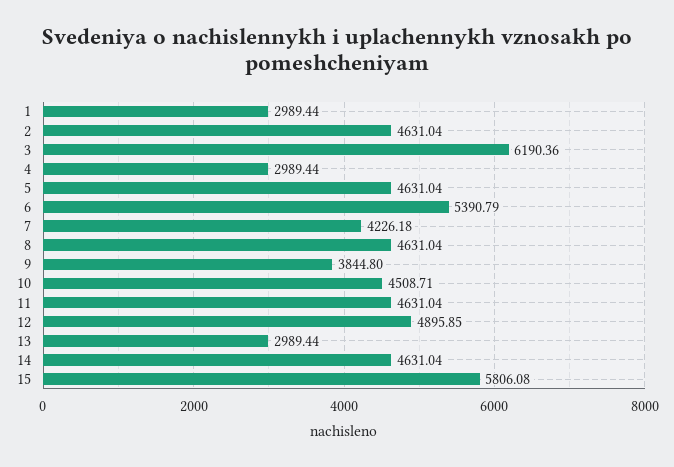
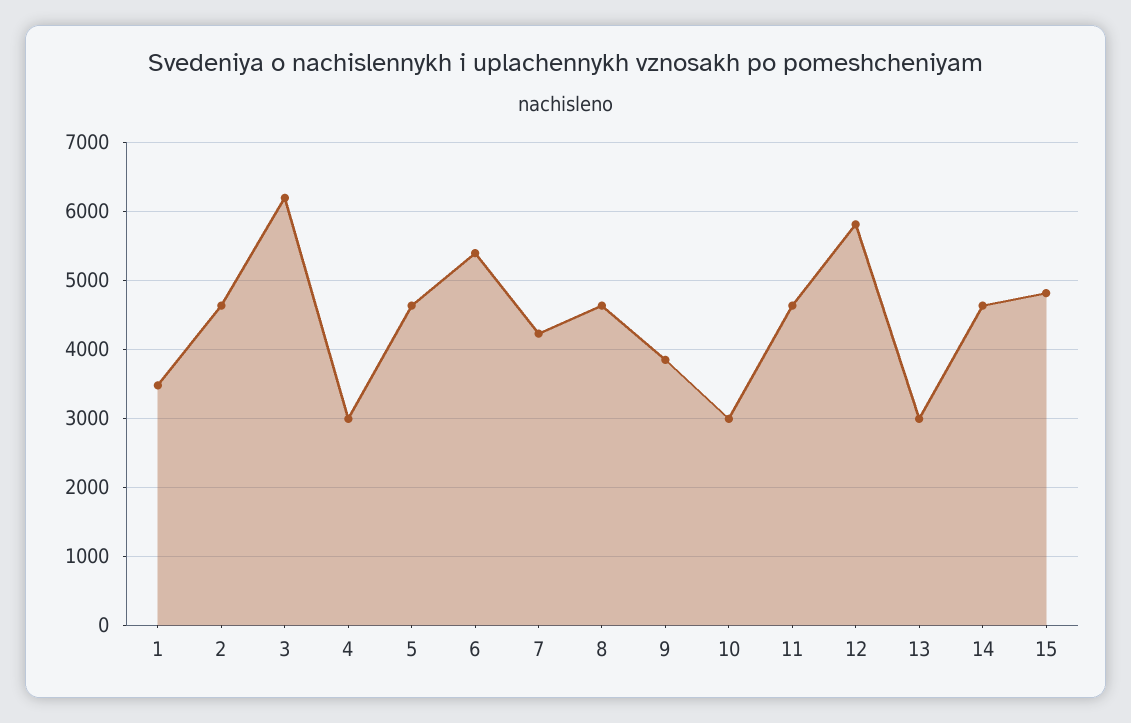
1: 2989.44 -> 3500
10: 4508.71 -> 3000
12: 4895.85 -> 5800
15: 5806.08 -> 4800

